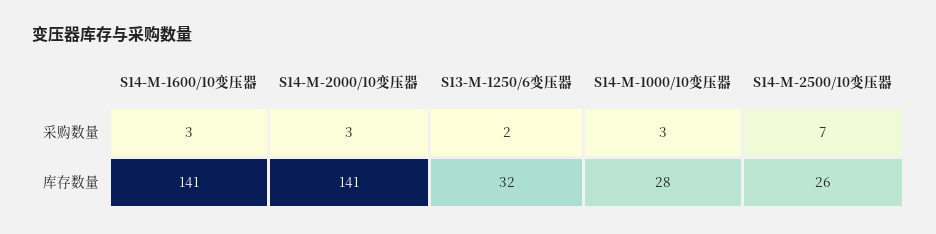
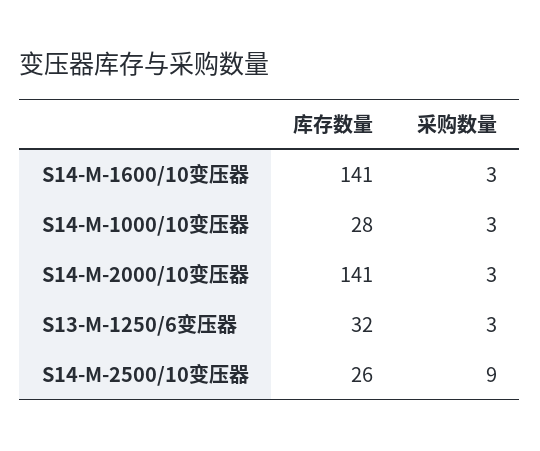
S13-M-1250/6变压器, 采购数量: 2 -> 3
S14-M-2500/10变压器, 采购数量: 7 -> 9

